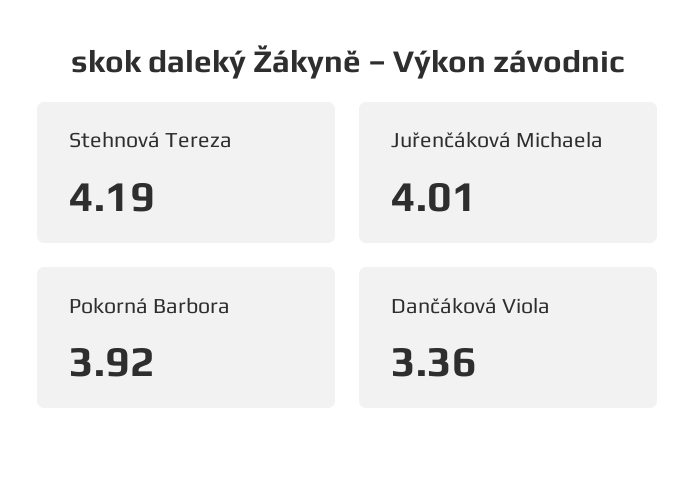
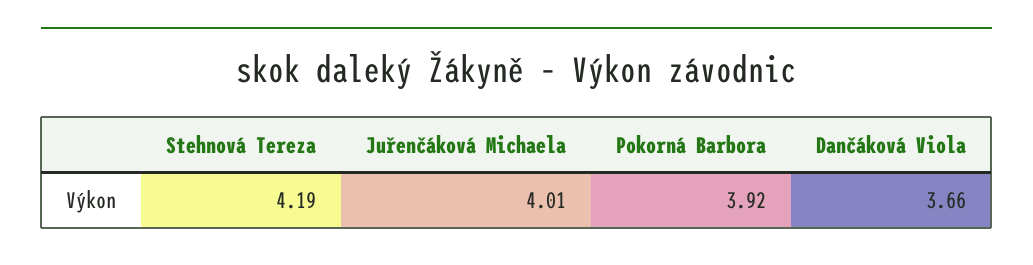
Dančáková Viola: 3.36 -> 3.66

